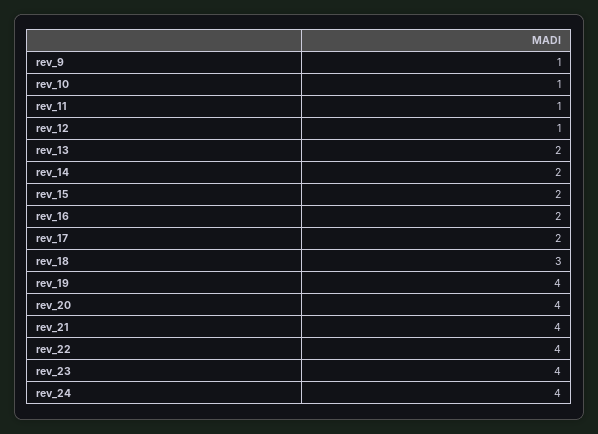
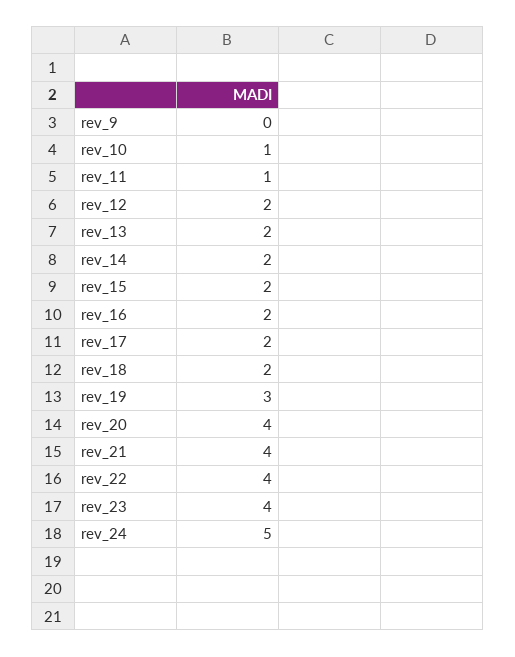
rev_9: 1 -> 0
rev_12: 1 -> 2
rev_18: 3 -> 2
rev_19: 4 -> 3
rev_24: 4 -> 5

